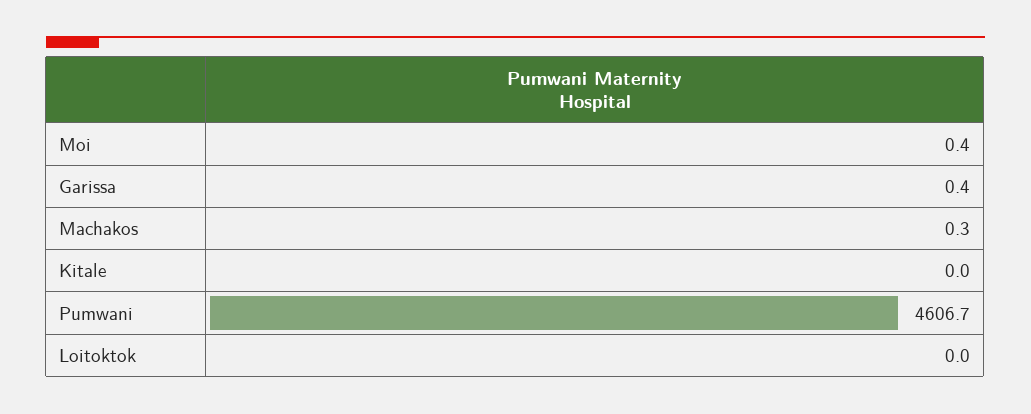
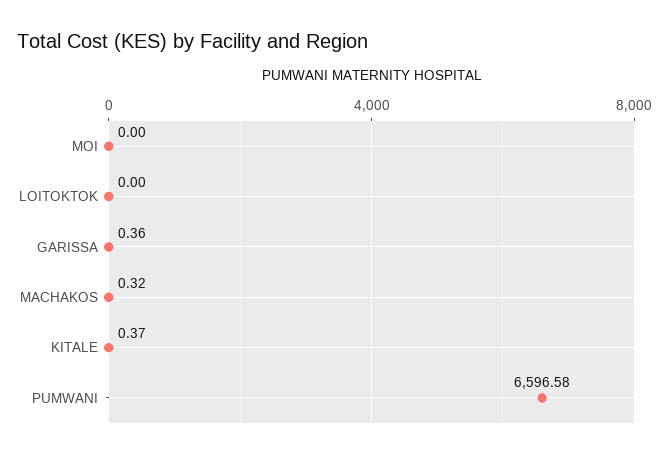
Moi: 0.4 -> 0
Kitale: 0 -> 0.37
Pumwani: 4606.7 -> 6596.58

